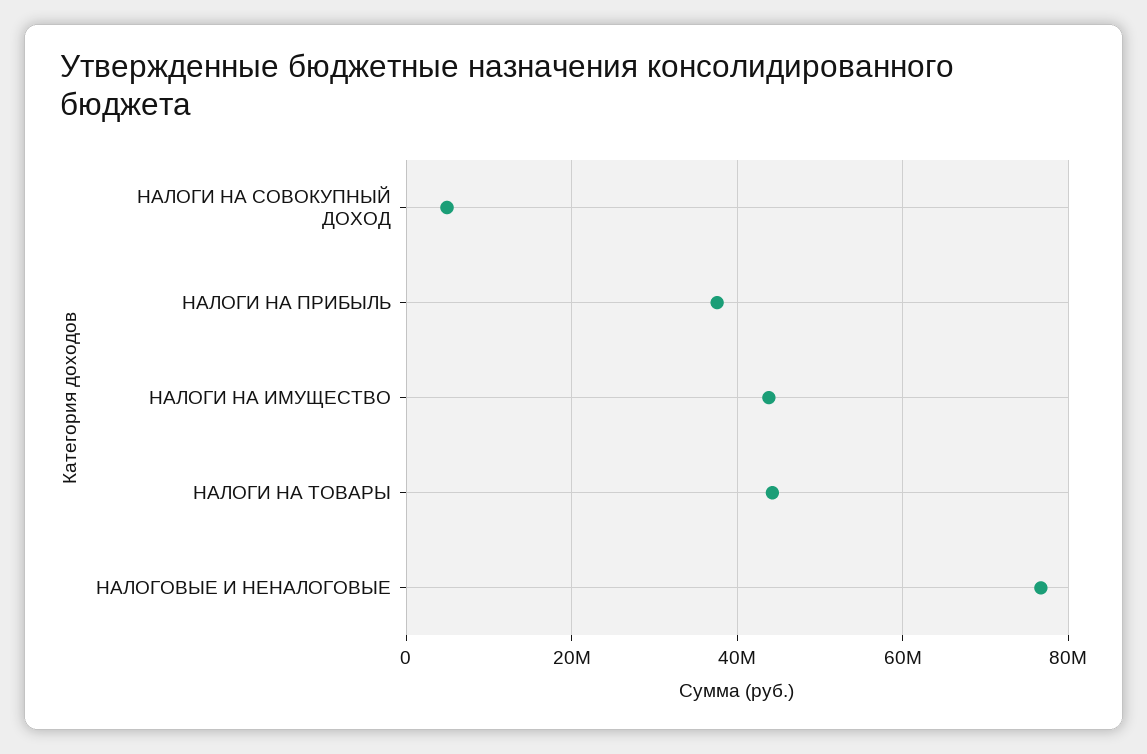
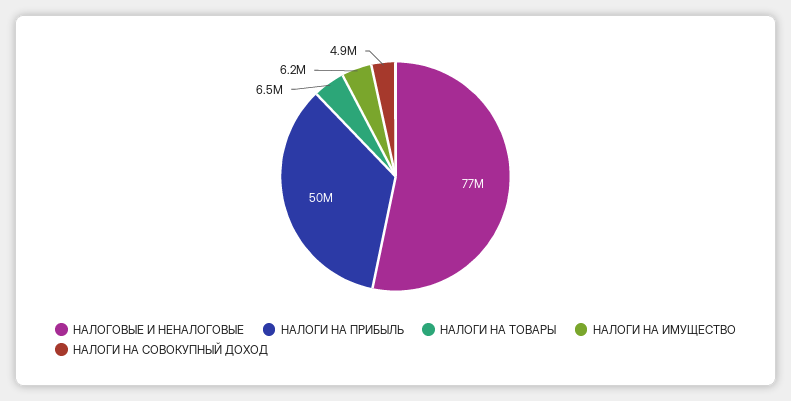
НАЛОГИ НА ПРИБЫЛЬ: 38000000 -> 50000000
НАЛОГИ НА ИМУЩЕСТВО: 44000000 -> 6200000
НАЛОГИ НА ТОВАРЫ: 44000000 -> 6500000

